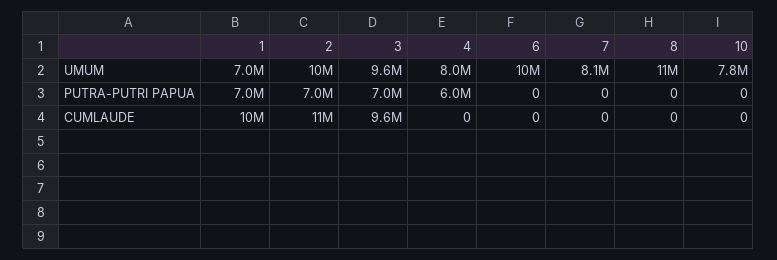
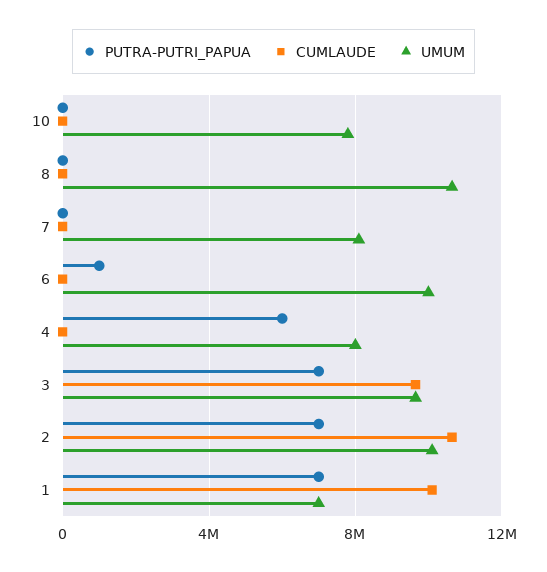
PUTRA-PUTRI PAPUA, 6: 0 -> 1000000

